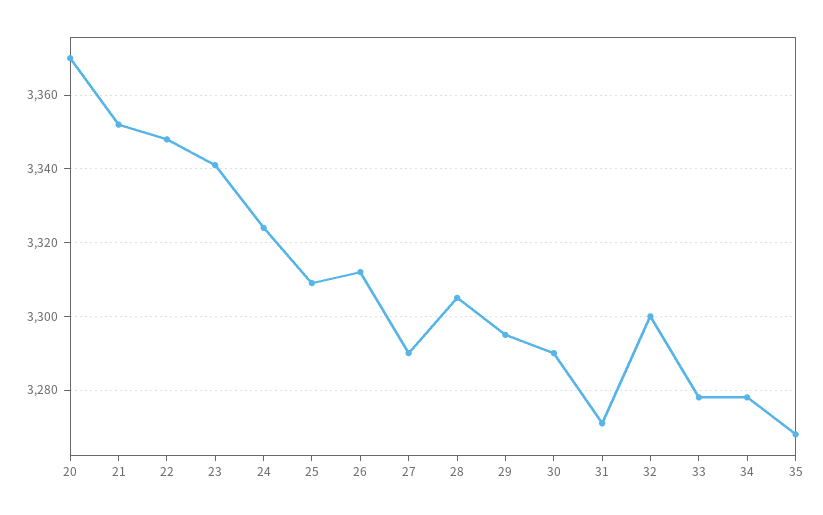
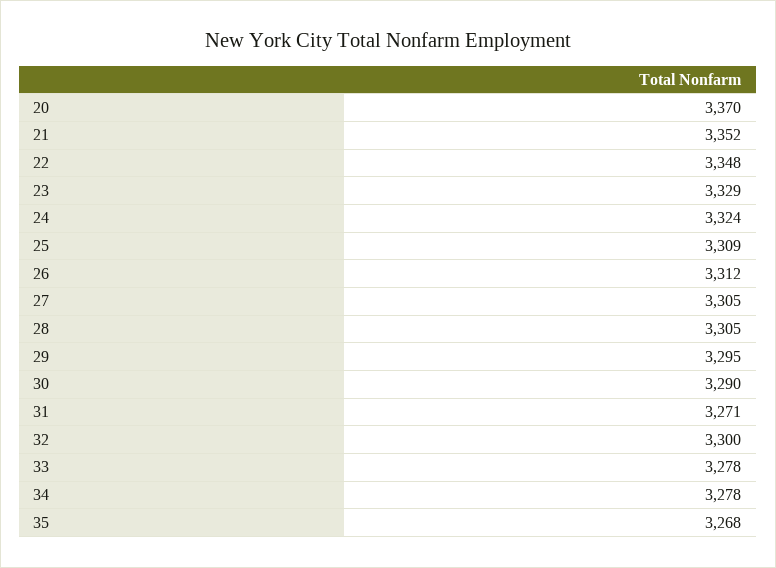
23: 3340 -> 3329
27: 3290 -> 3305

